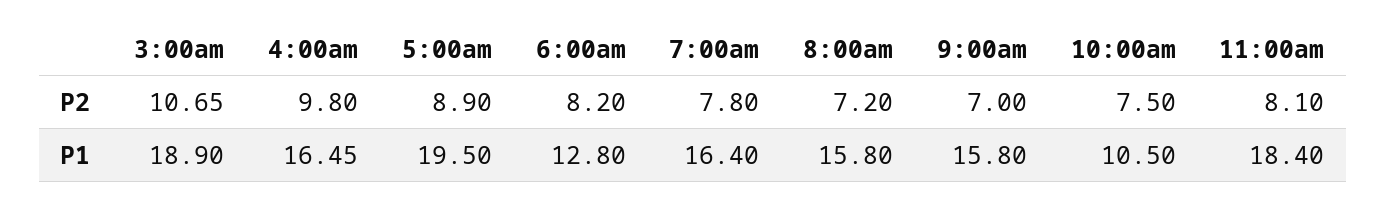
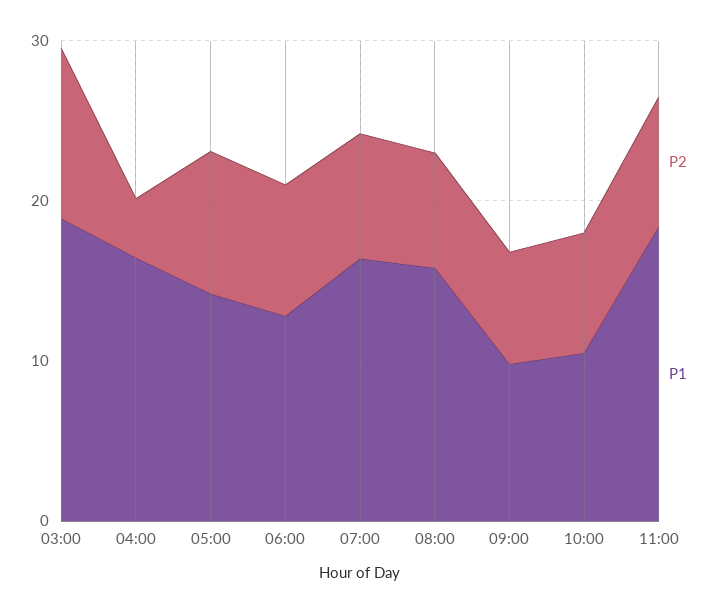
P2, 4:00am: 9.8 -> 4
P1, 5:00am: 19.5 -> 14
P1, 9:00am: 15.8 -> 10

